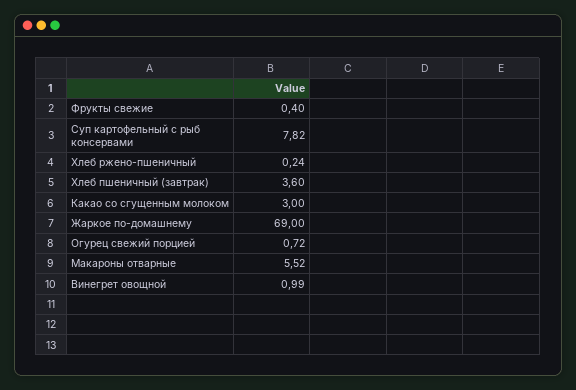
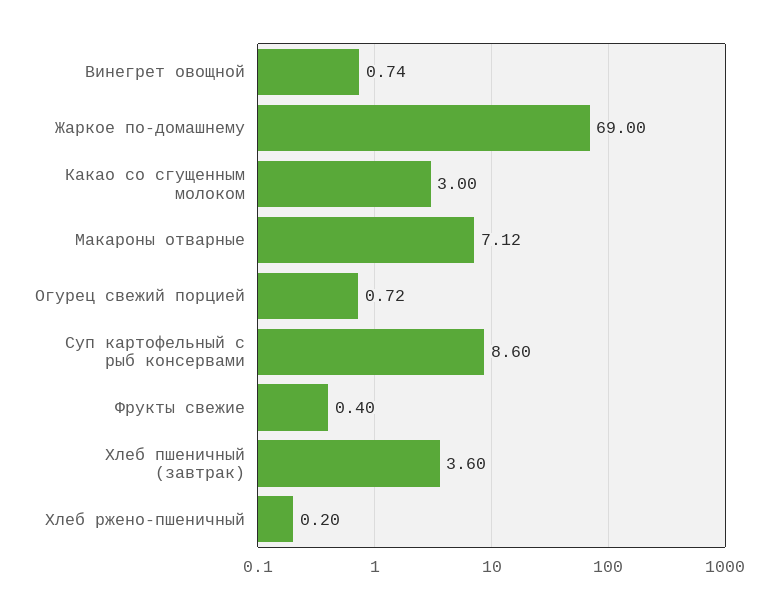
Суп картофельный с рыб консервами: 7.82 -> 8.6
Хлеб ржено-пшеничный: 0.24 -> 0.2
Макароны отварные: 5.52 -> 7.12
Винегрет овощной: 0.99 -> 0.74

